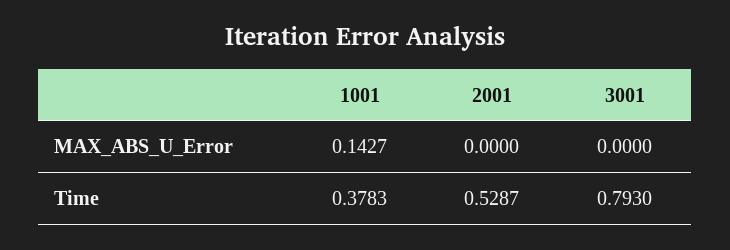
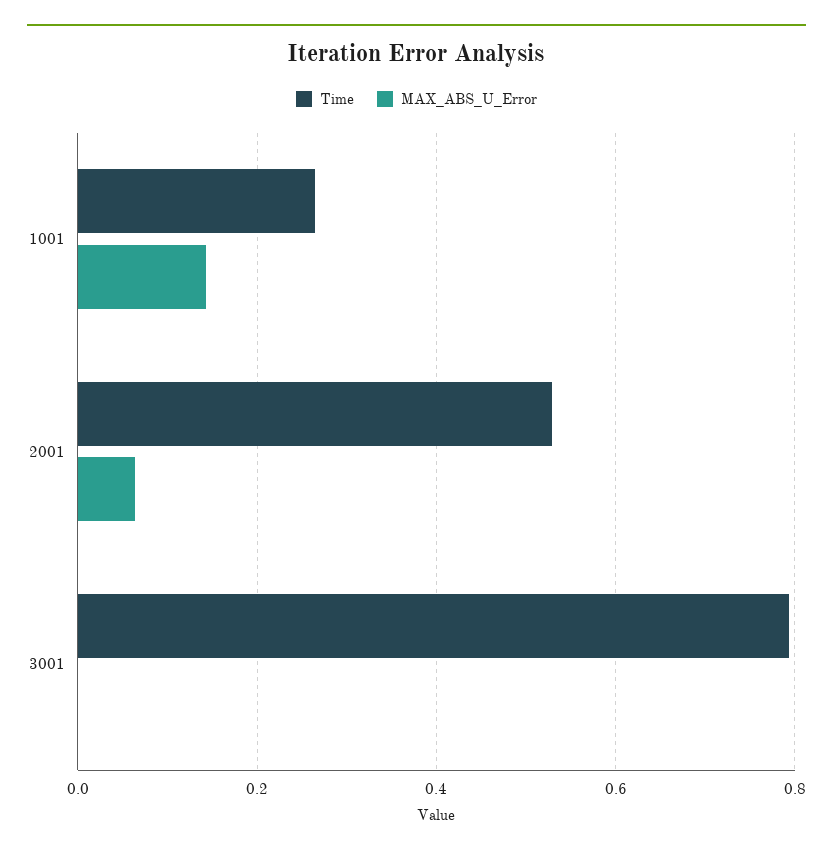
MAX_ABS_U_Error, 2001: 0 -> 0.06
Time, 1001: 0.3783 -> 0.26

